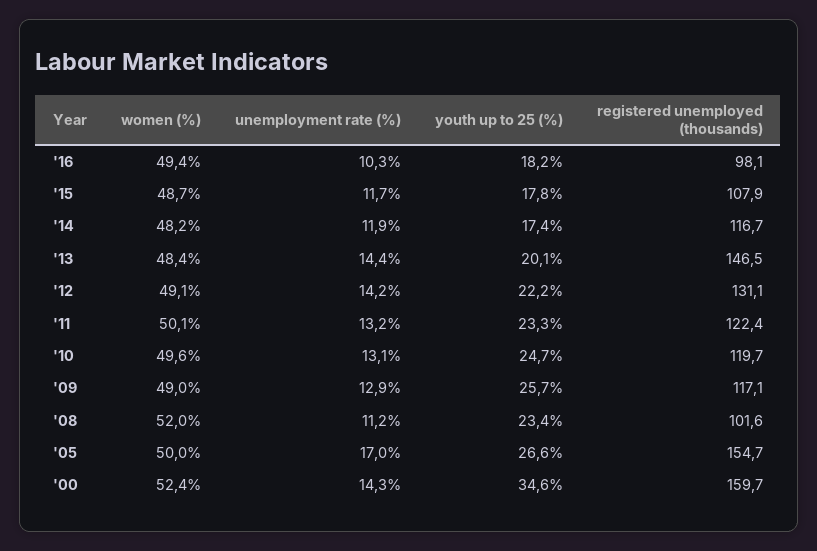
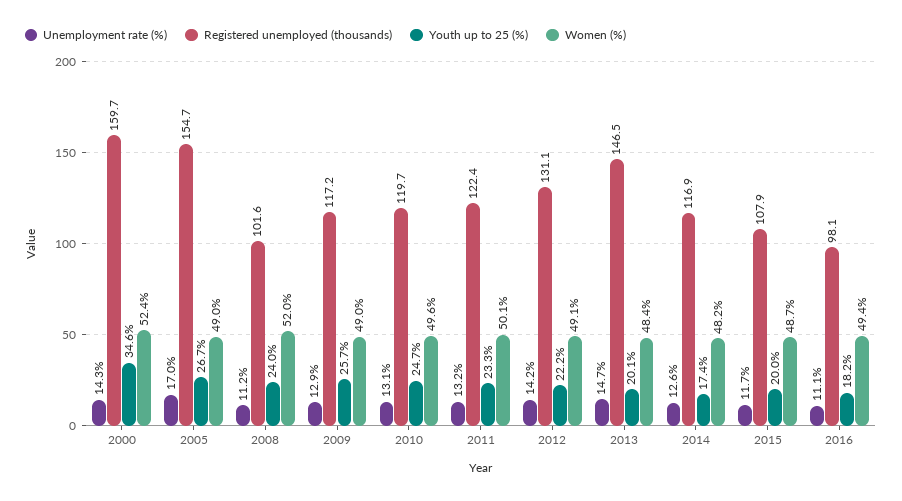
unemployment rate (%), '16: 10.3 -> 11.1
youth up to 25 (%), '15: 17.8 -> 20
unemployment rate (%), '14: 11.9 -> 12.6
registered unemployed (thousands), '14: 116.7 -> 116.9
unemployment rate (%), '13: 14.4 -> 14.7
registered unemployed (thousands), '09: 117.1 -> 117.2
youth up to 25 (%), '08: 23.4 -> 24
women (%), '05: 50 -> 49
youth up to 25 (%), '05: 26.6 -> 26.7

